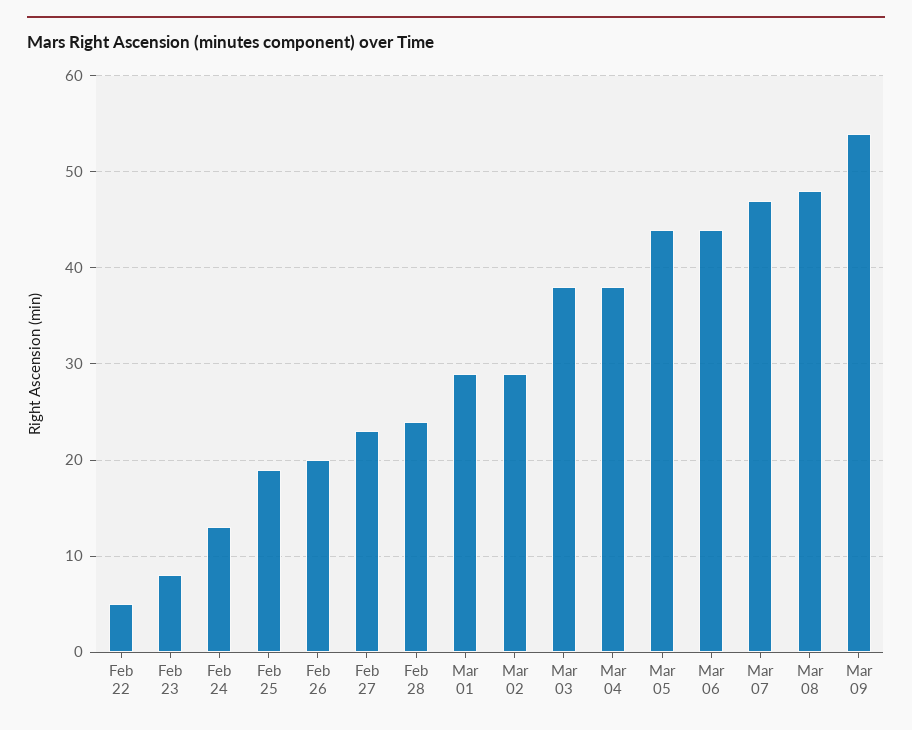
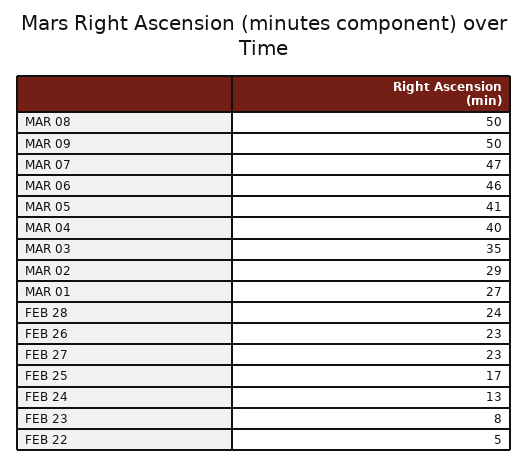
Feb 25: 19 -> 17
Feb 26: 20 -> 23
Mar 01: 29 -> 27
Mar 03: 38 -> 35
Mar 04: 38 -> 40
Mar 05: 44 -> 41
Mar 06: 44 -> 46
Mar 08: 48 -> 50
Mar 09: 54 -> 50

